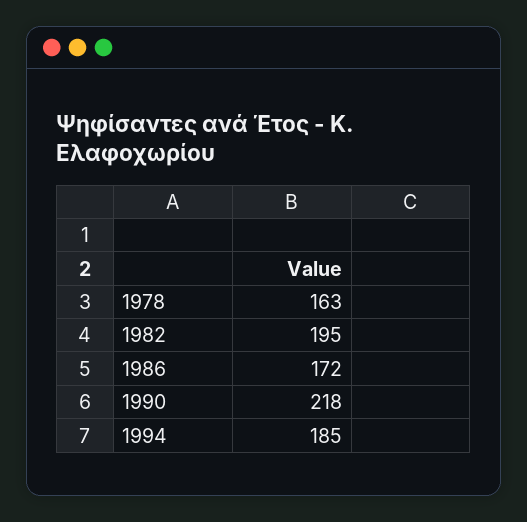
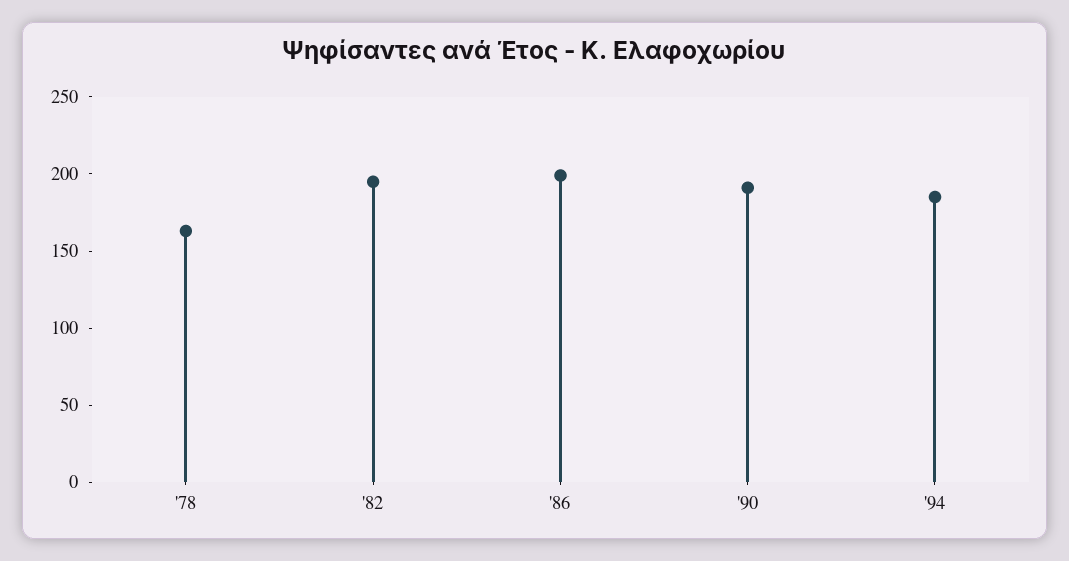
1986: 172 -> 200
1990: 218 -> 190

